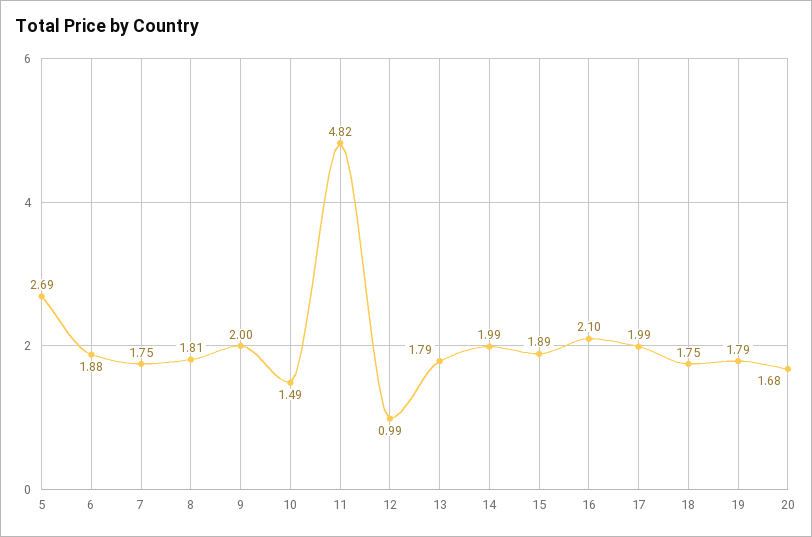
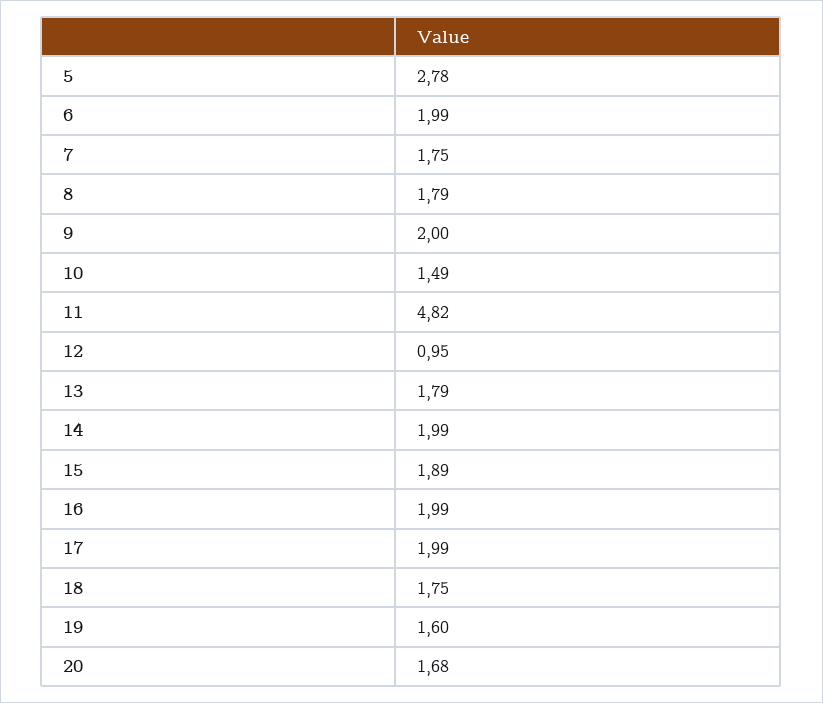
5: 2.69 -> 2.78
6: 1.88 -> 1.99
8: 1.81 -> 1.79
12: 0.99 -> 0.95
16: 2.1 -> 1.99
19: 1.79 -> 1.6

